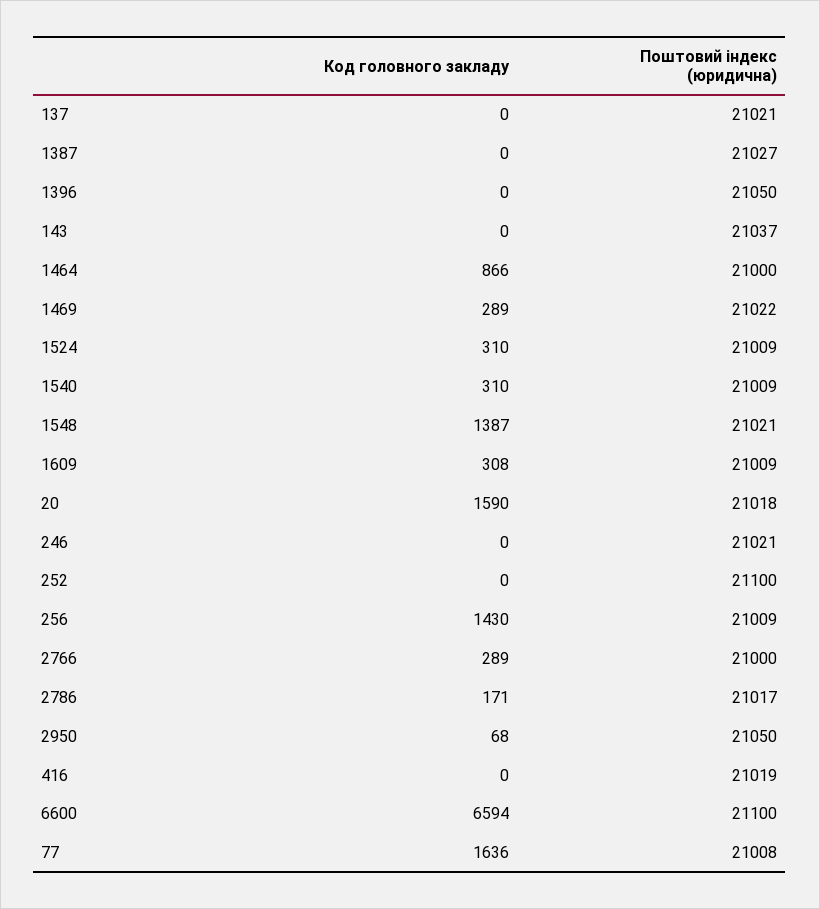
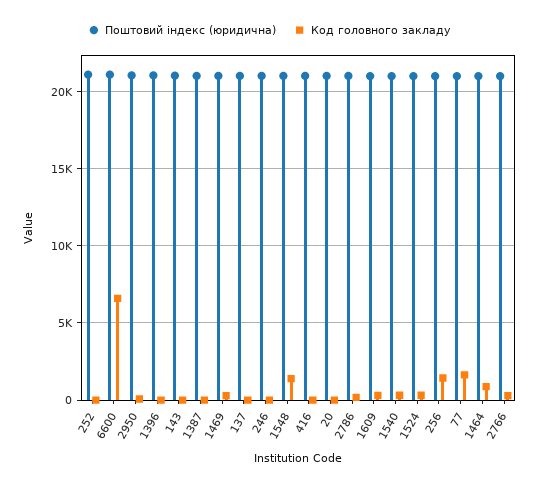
Код головного закладу, 20: 1590 -> 0

